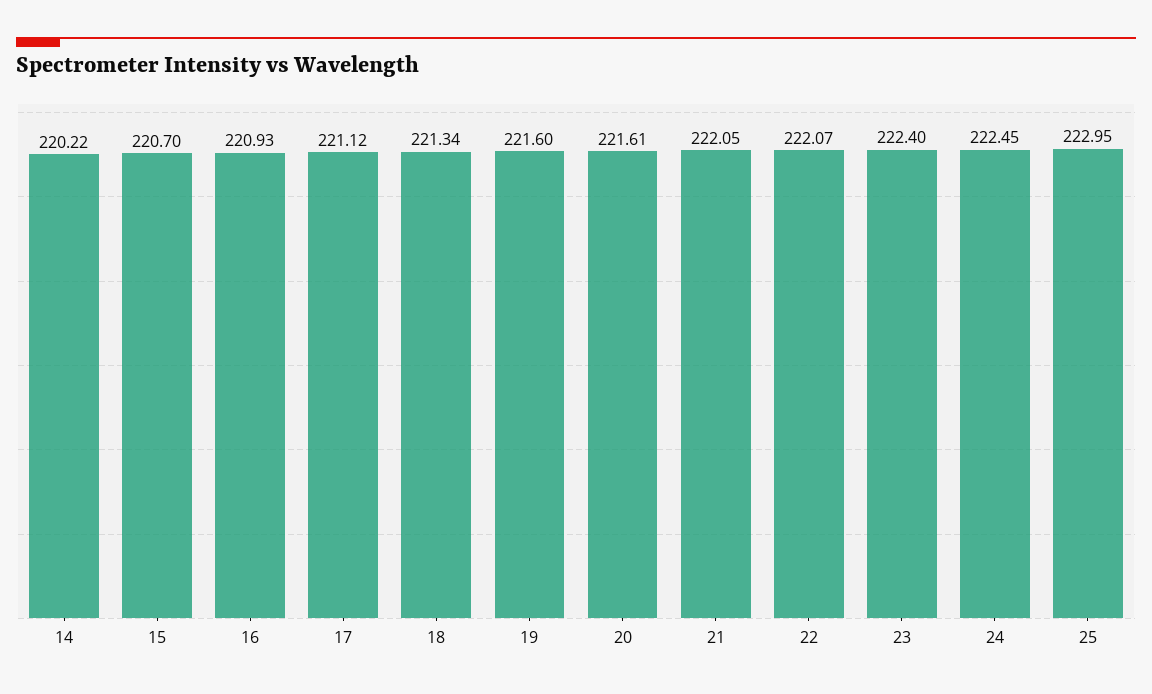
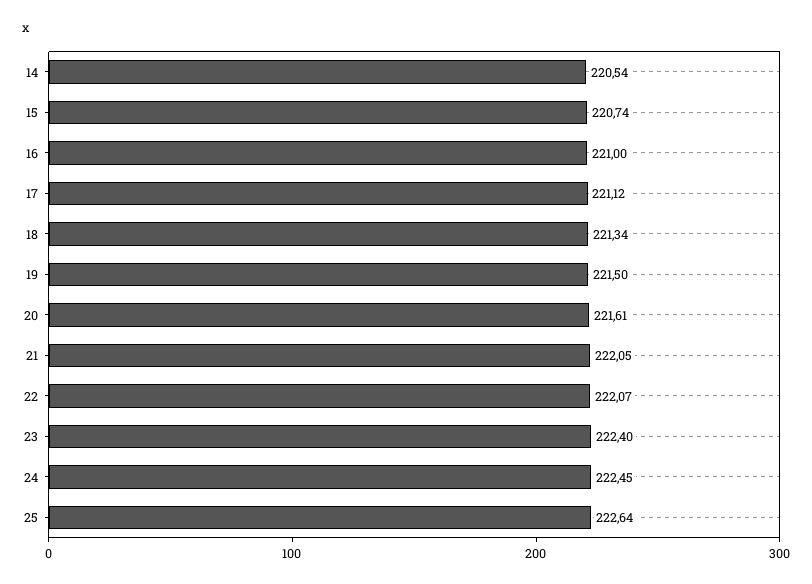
14: 220.22 -> 220.54
15: 220.7 -> 220.74
16: 220.93 -> 221
19: 221.6 -> 221.5
25: 222.95 -> 222.64

